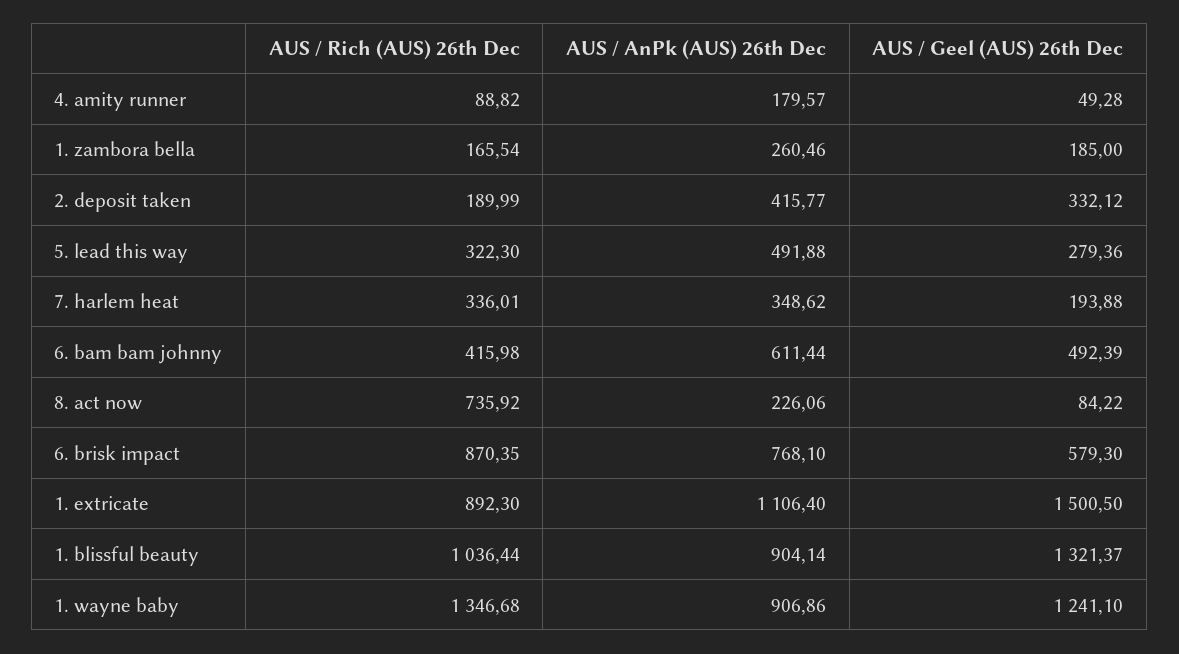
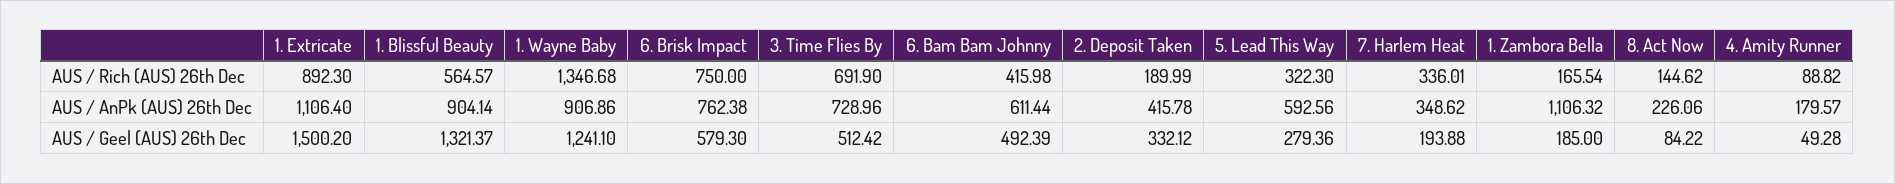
AUS / AnPk (AUS) 26th Dec, 1. zambora bella: 260.46 -> 1106.32
AUS / AnPk (AUS) 26th Dec, 2. deposit taken: 415.77 -> 415.78
AUS / AnPk (AUS) 26th Dec, 5. lead this way: 491.88 -> 592.56
AUS / Rich (AUS) 26th Dec, 8. act now: 735.92 -> 144.62
AUS / Rich (AUS) 26th Dec, 6. brisk impact: 870.35 -> 750
AUS / AnPk (AUS) 26th Dec, 6. brisk impact: 768.1 -> 762.38
AUS / Geel (AUS) 26th Dec, 1. extricate: 1500.5 -> 1500.2
AUS / Rich (AUS) 26th Dec, 1. blissful beauty: 1036.44 -> 564.57
AUS / Rich (AUS) 26th Dec, 3. Time Flies By: none -> 691.9
AUS / AnPk (AUS) 26th Dec, 3. Time Flies By: none -> 728.96
AUS / Geel (AUS) 26th Dec, 3. Time Flies By: none -> 512.42

